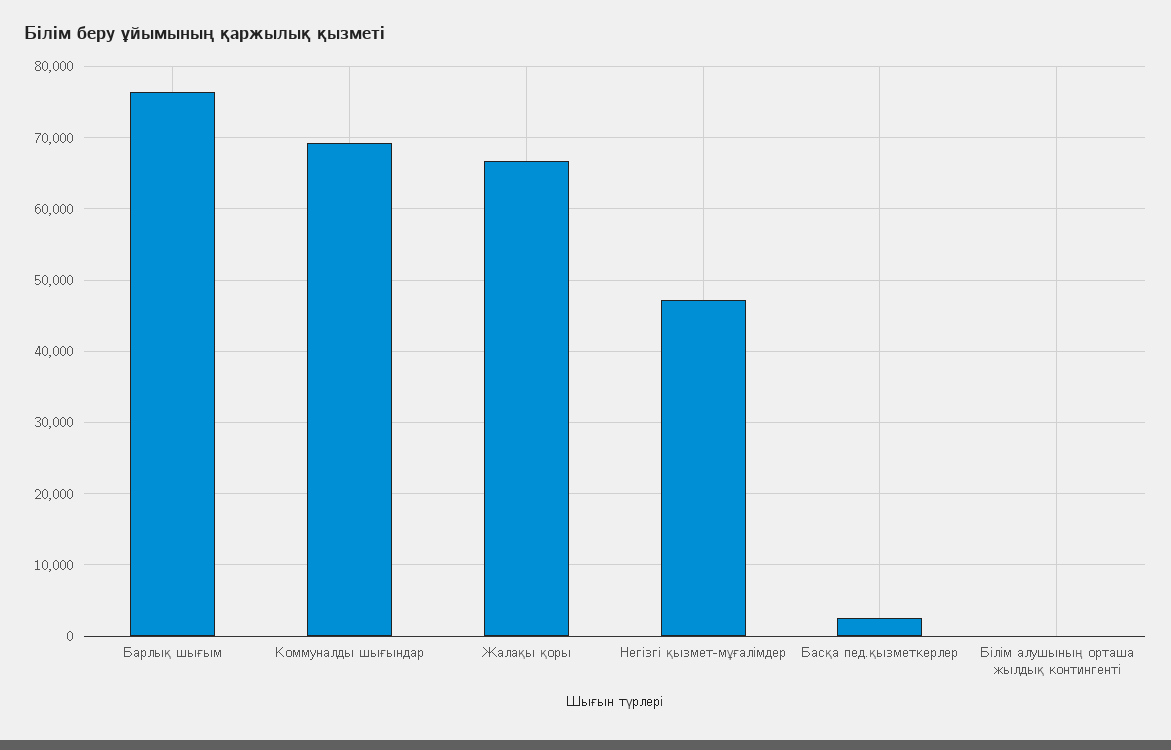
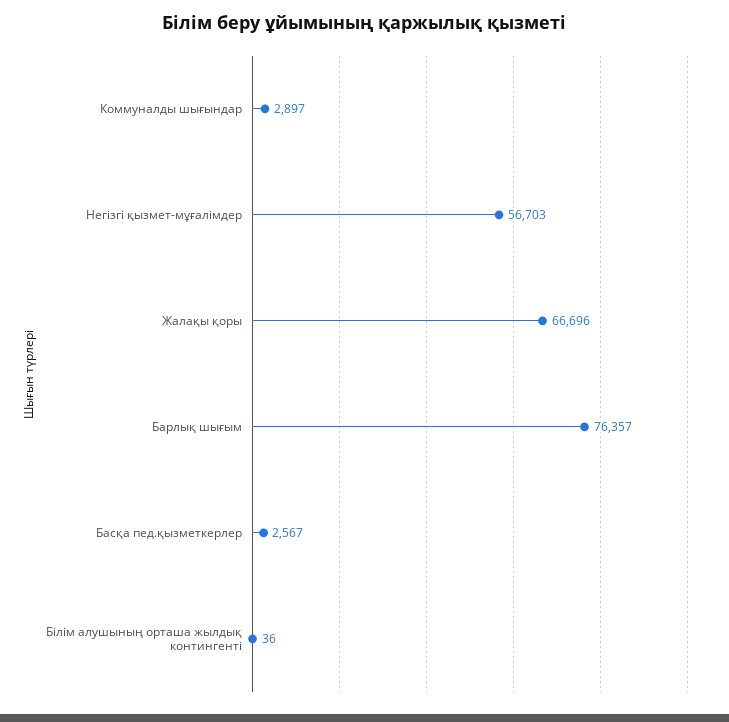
Коммуналды шығындар: 69000 -> 2897
Негізгі қызмет-мұғалімдер: 47000 -> 56703

